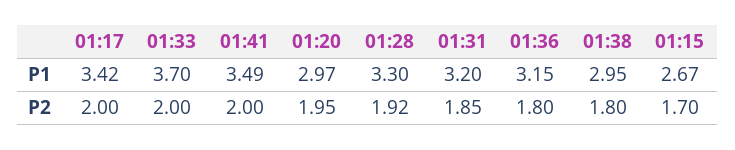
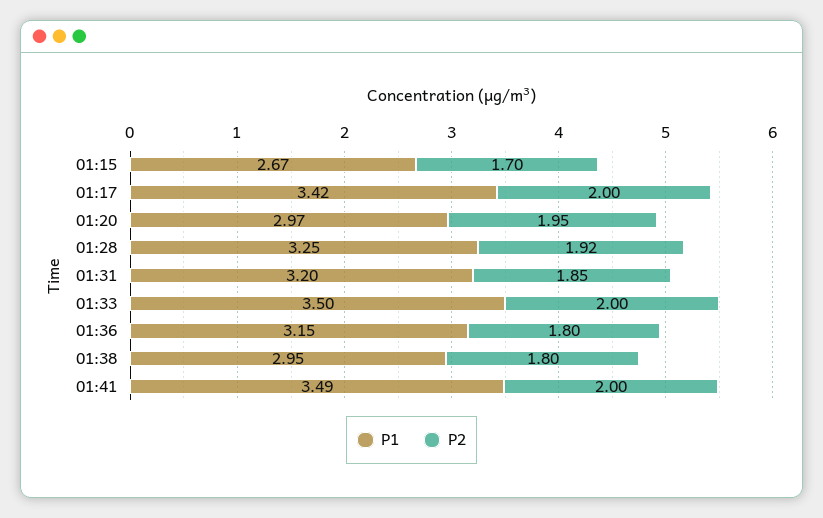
P1, 01:33: 3.7 -> 3.5
P1, 01:28: 3.3 -> 3.25

